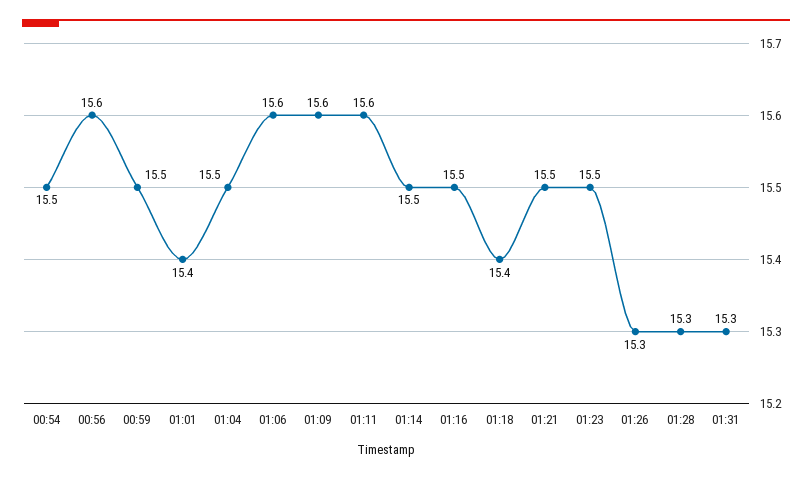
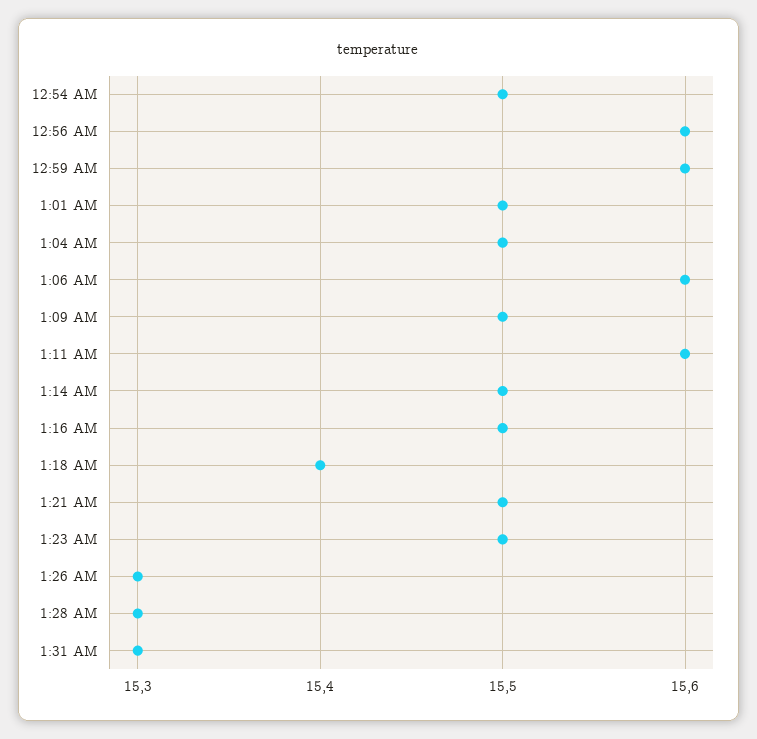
00:59: 15.5 -> 15.6
01:01: 15.4 -> 15.5
01:09: 15.6 -> 15.5

